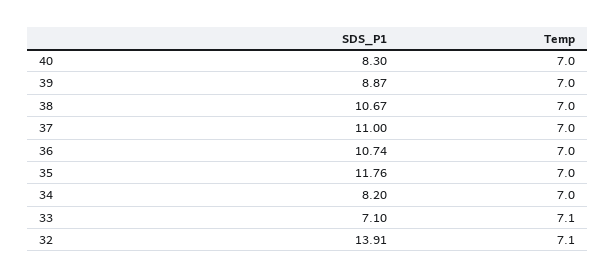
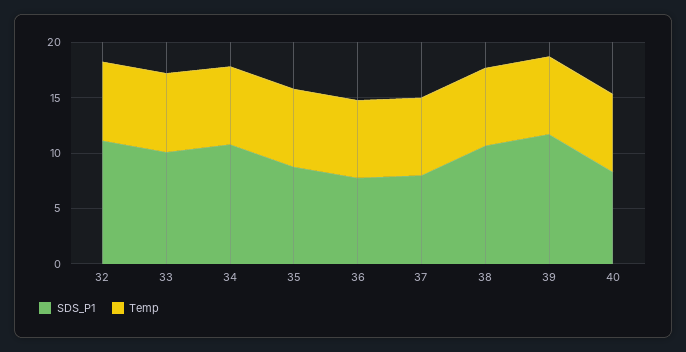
SDS_P1, 39: 8.87 -> 12
SDS_P1, 37: 11 -> 8
SDS_P1, 36: 10.74 -> 8
SDS_P1, 35: 11.76 -> 9
SDS_P1, 34: 8.2 -> 11
SDS_P1, 33: 7.1 -> 10
SDS_P1, 32: 13.91 -> 11

